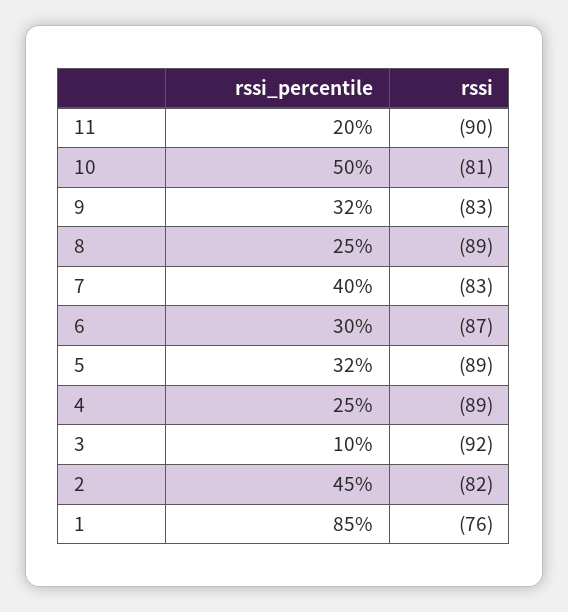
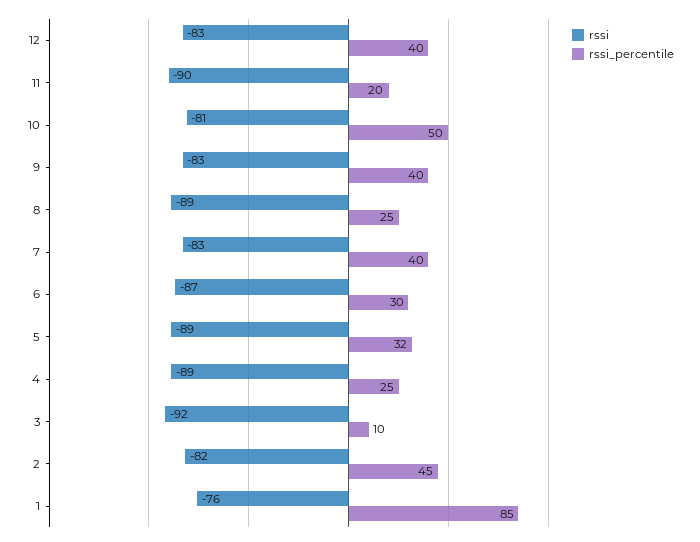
rssi_percentile, 9: 32 -> 40
rssi, 12: none -> -83
rssi_percentile, 12: none -> 40

